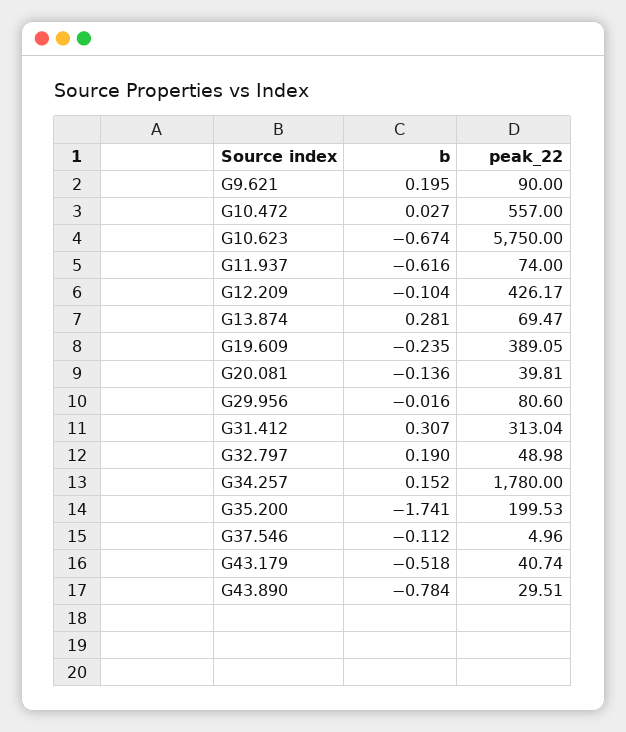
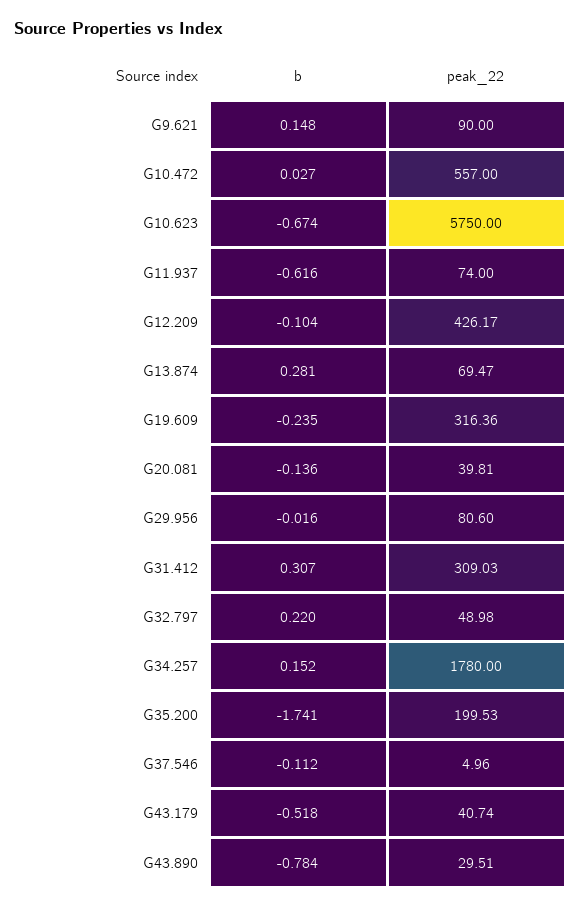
b, G9.621: 0.195 -> 0.148
peak_22, G19.609: 389.05 -> 316.36
peak_22, G31.412: 313.04 -> 309.03
b, G32.797: 0.19 -> 0.22

